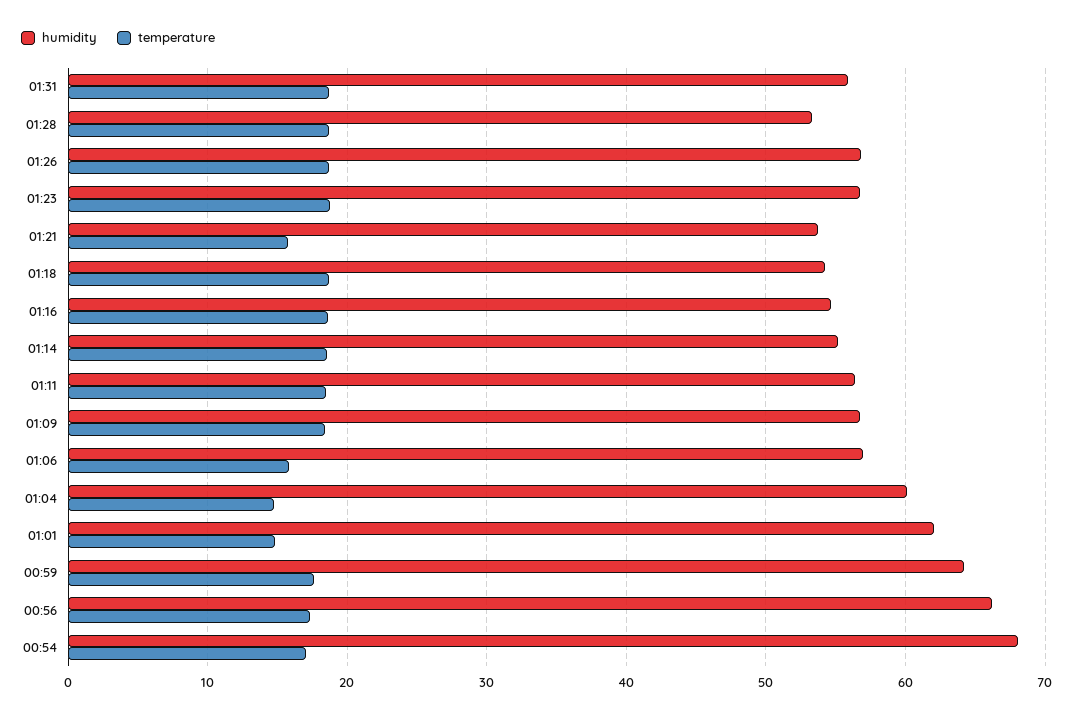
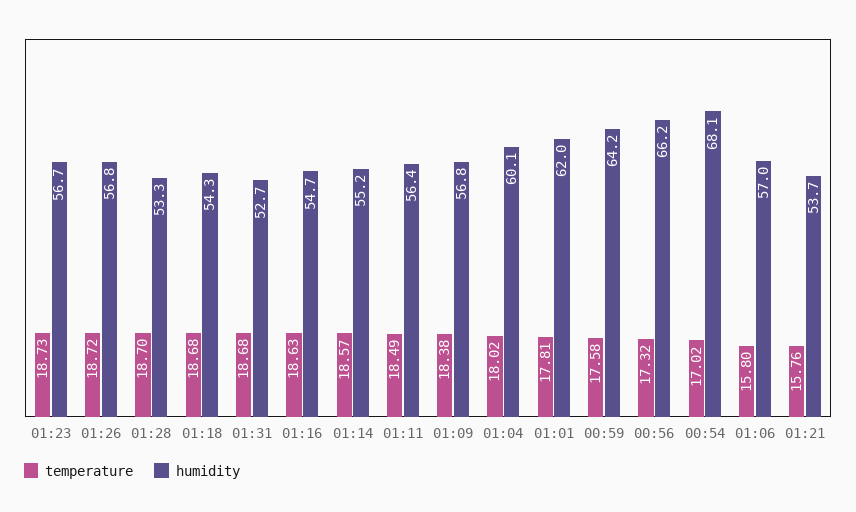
humidity, 01:31: 56 -> 52.7
temperature, 01:04: 15 -> 18.02
temperature, 01:01: 15 -> 17.81

